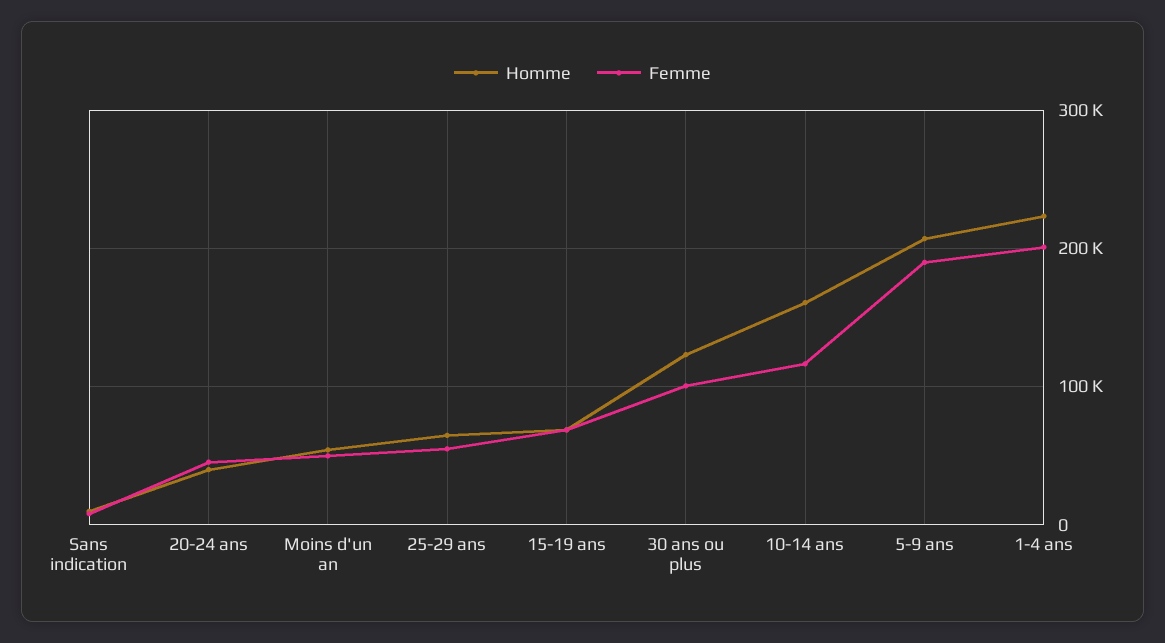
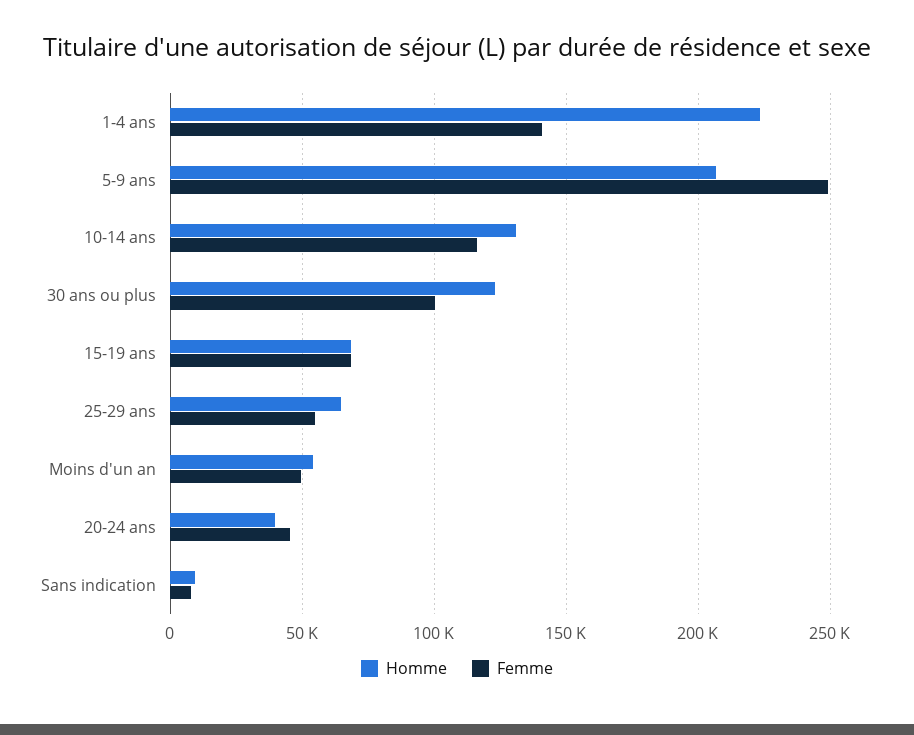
Homme, 10-14 ans: 160000 -> 130000
Femme, 5-9 ans: 190000 -> 250000
Femme, 1-4 ans: 200000 -> 140000

